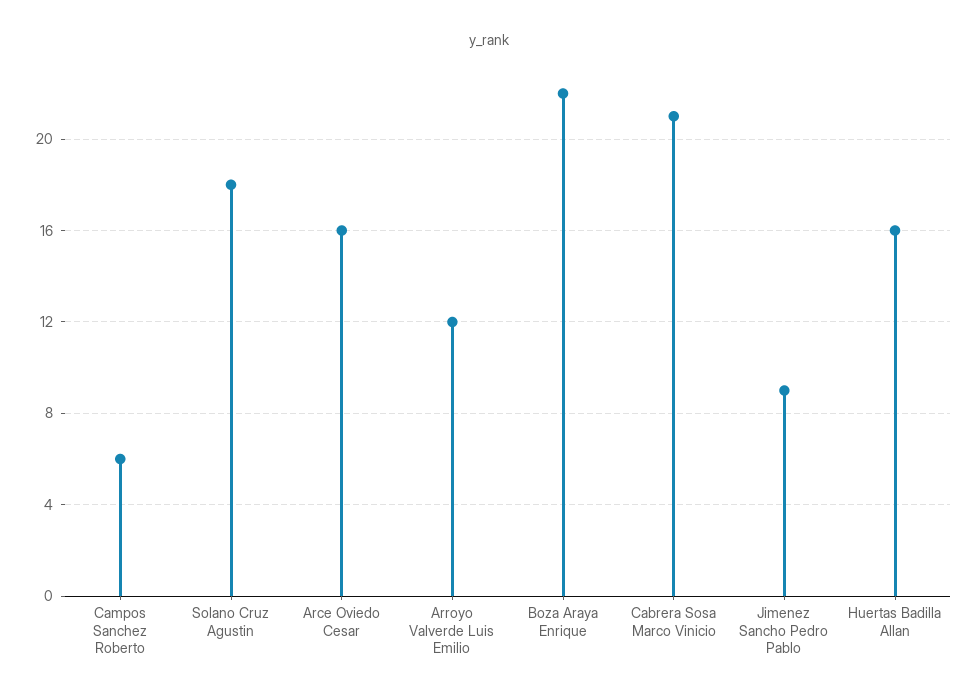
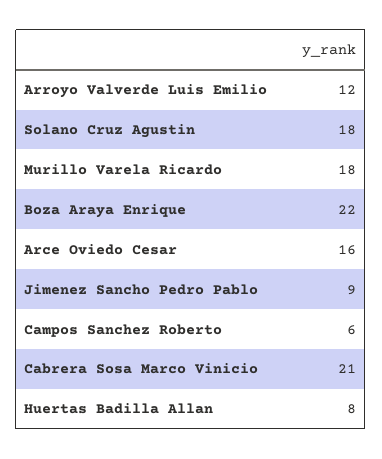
Huertas Badilla Allan: 16 -> 8
Murillo Varela Ricardo: none -> 18

